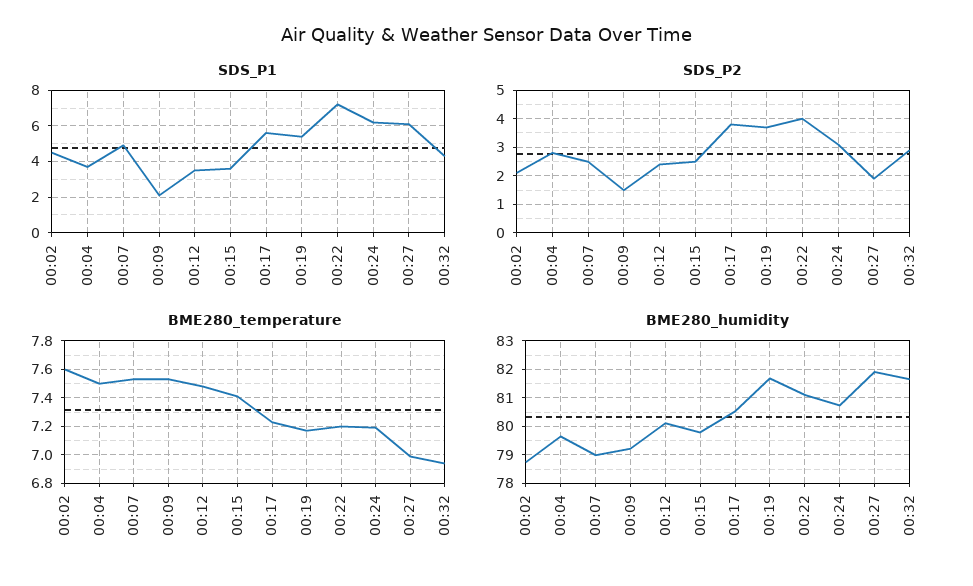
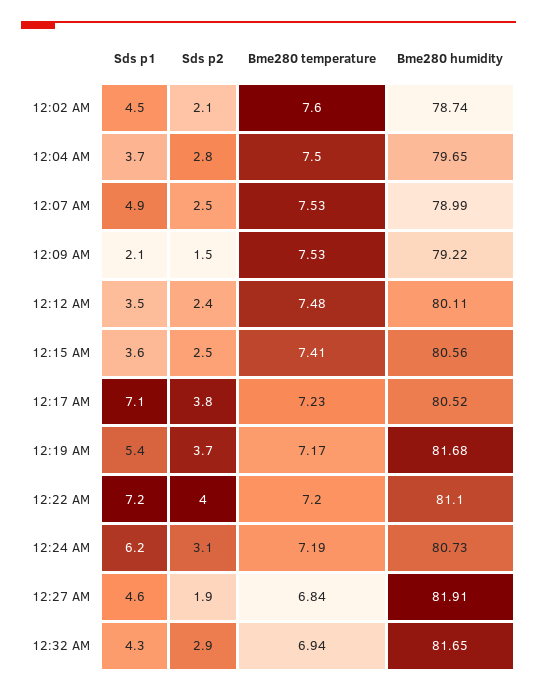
SDS_P1, 00:17: 5.5 -> 7.1
SDS_P1, 00:27: 6 -> 4.6
BME280_temperature, 00:27: 7 -> 6.84
BME280_humidity, 00:15: 79.75 -> 80.56

